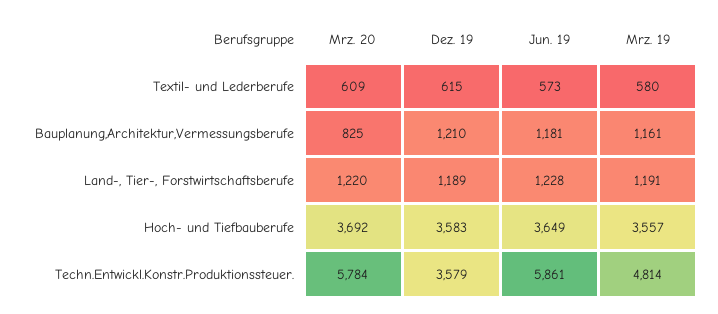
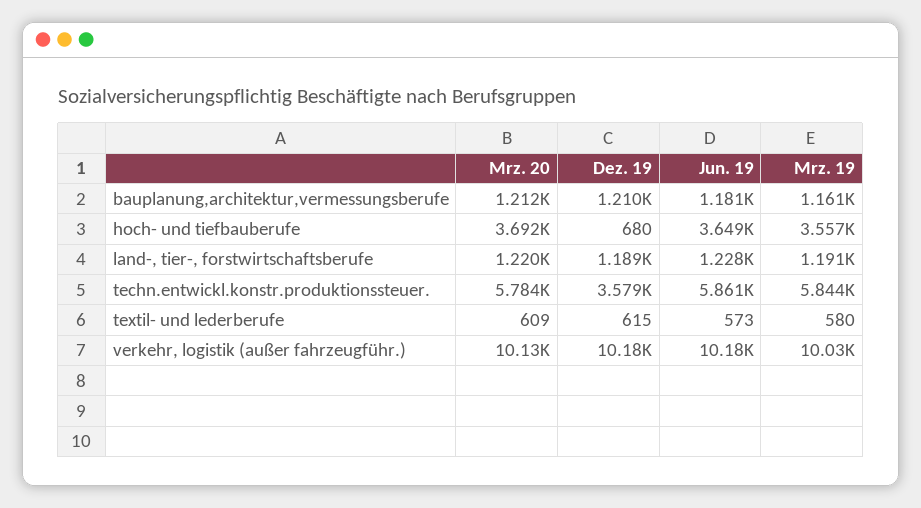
Mrz. 20, Bauplanung,Architektur,Vermessungsberufe: 825 -> 1212
Dez. 19, Hoch- und Tiefbauberufe: 3583 -> 680
Mrz. 19, Techn.Entwickl.Konstr.Produktionssteuer.: 4814 -> 5844
Mrz. 20, verkehr, logistik (außer fahrzeugführ.): none -> 10130
Dez. 19, verkehr, logistik (außer fahrzeugführ.): none -> 10180
Jun. 19, verkehr, logistik (außer fahrzeugführ.): none -> 10180
Mrz. 19, verkehr, logistik (außer fahrzeugführ.): none -> 10030

